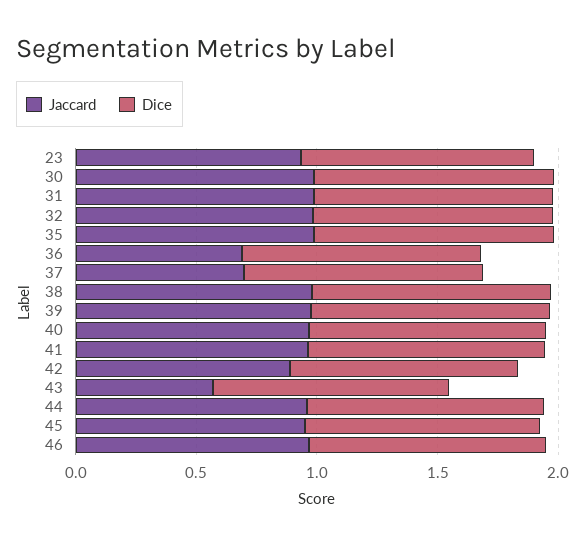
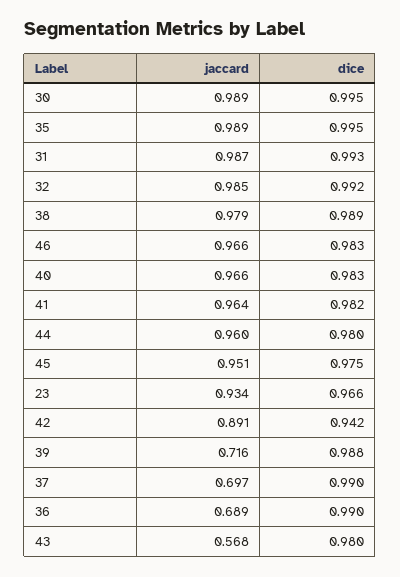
Jaccard, 39: 1 -> 0.716

